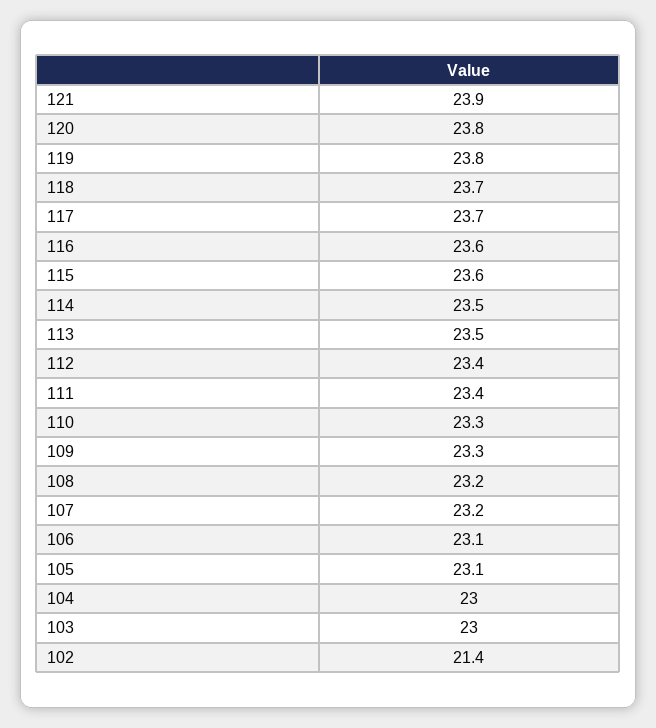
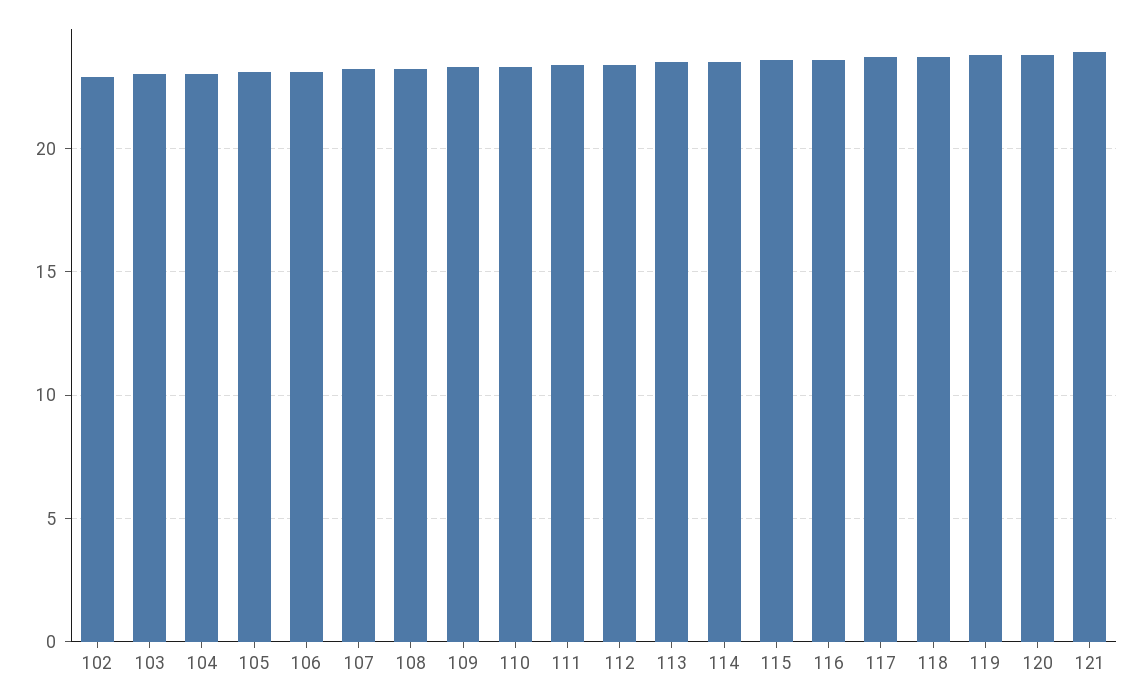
102: 21.4 -> 23

